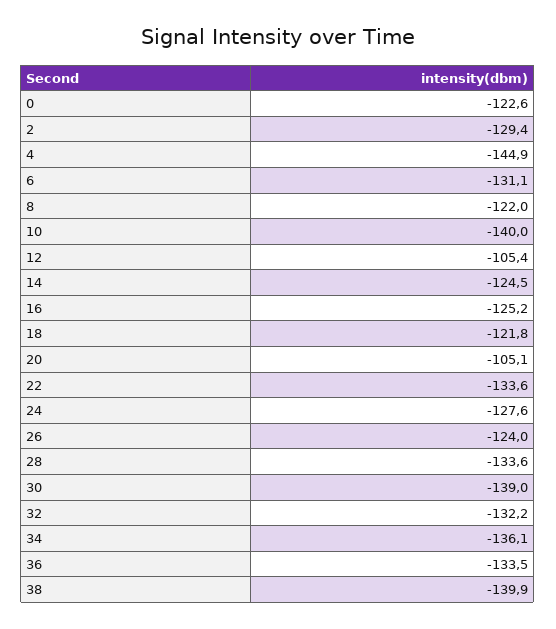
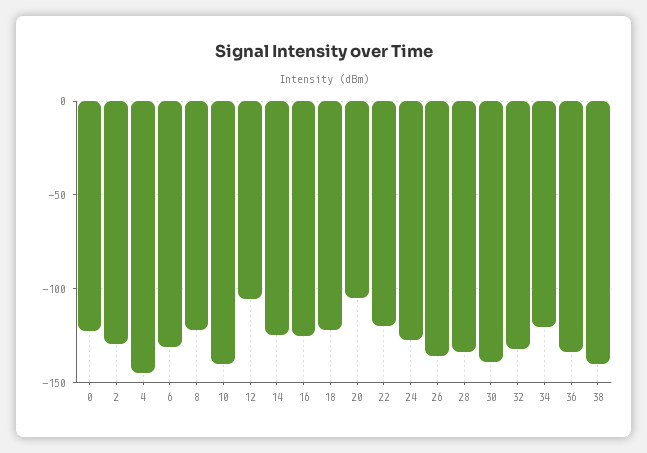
22: -133.6 -> -120
26: -124 -> -135
34: -136.1 -> -120

